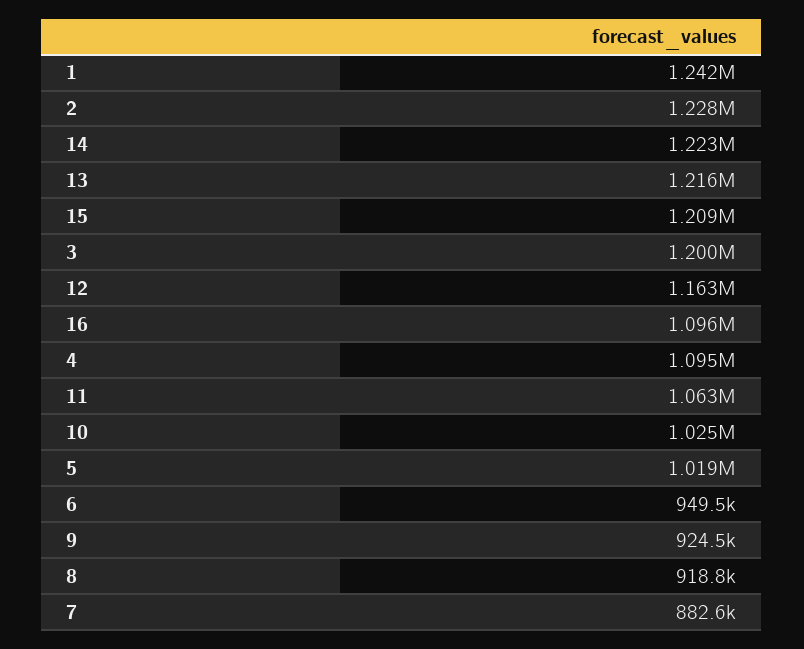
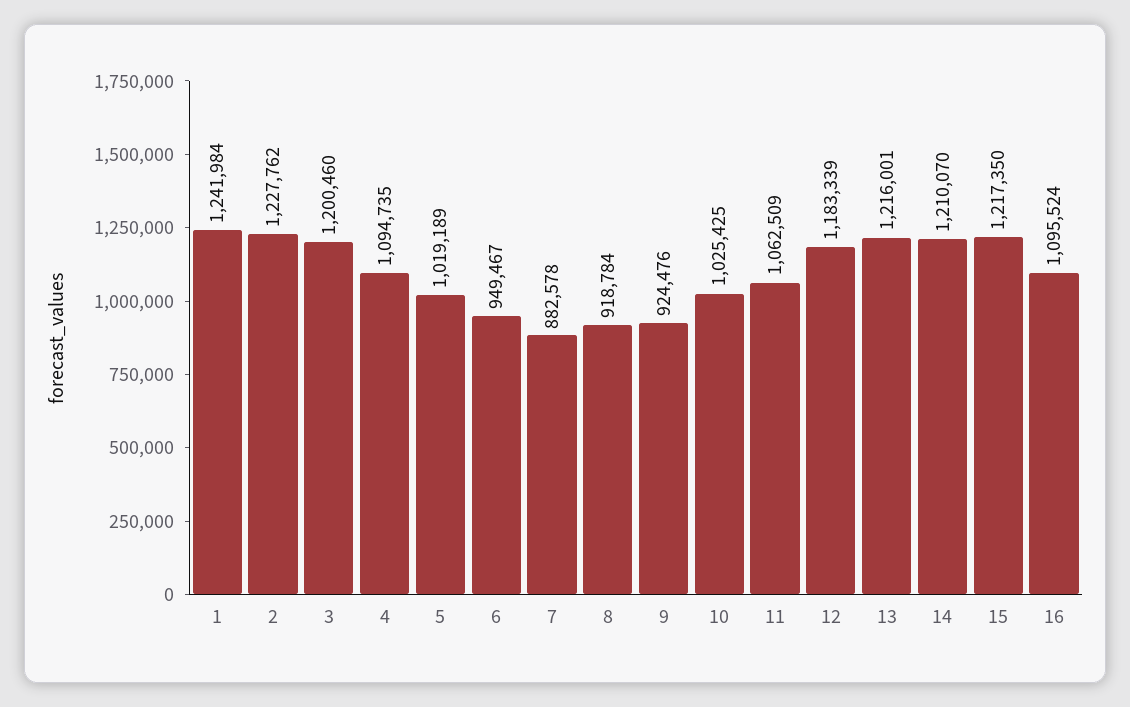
14: 1223000 -> 1210070
15: 1209000 -> 1217350
12: 1163000 -> 1183339

